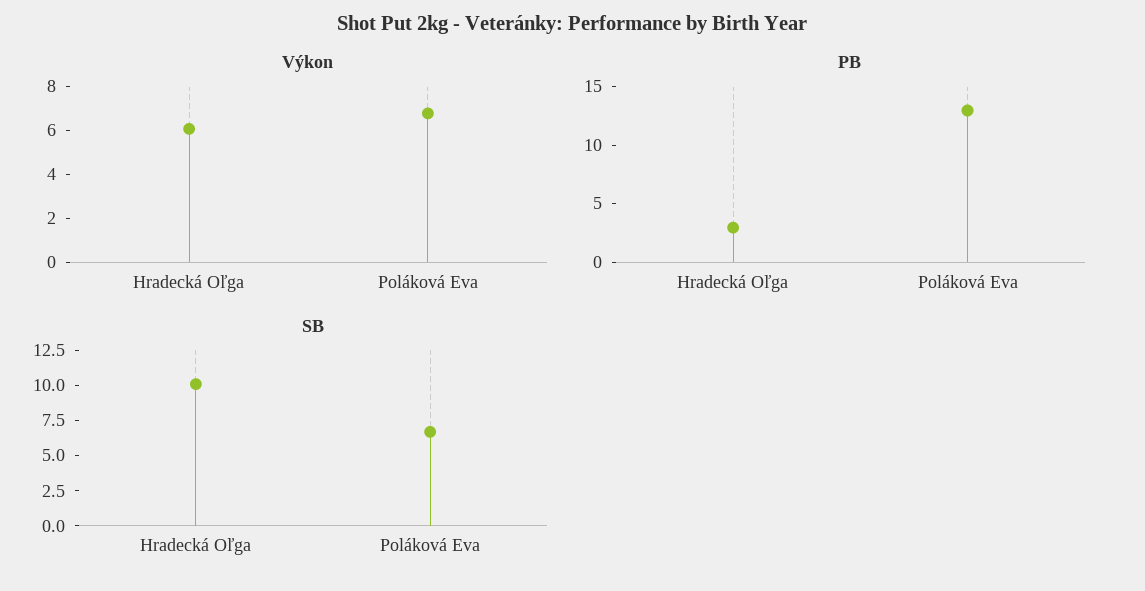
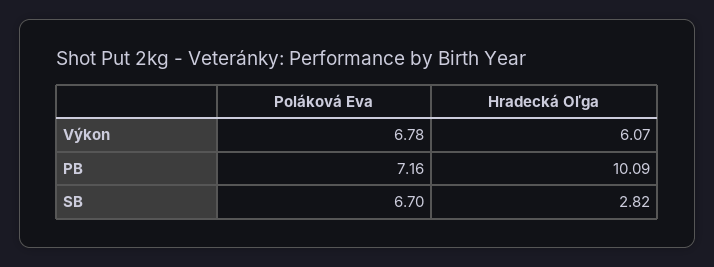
PB, Hradecká Oľga: 3 -> 10.09
PB, Poláková Eva: 13 -> 7.16
SB, Hradecká Oľga: 10 -> 2.82

